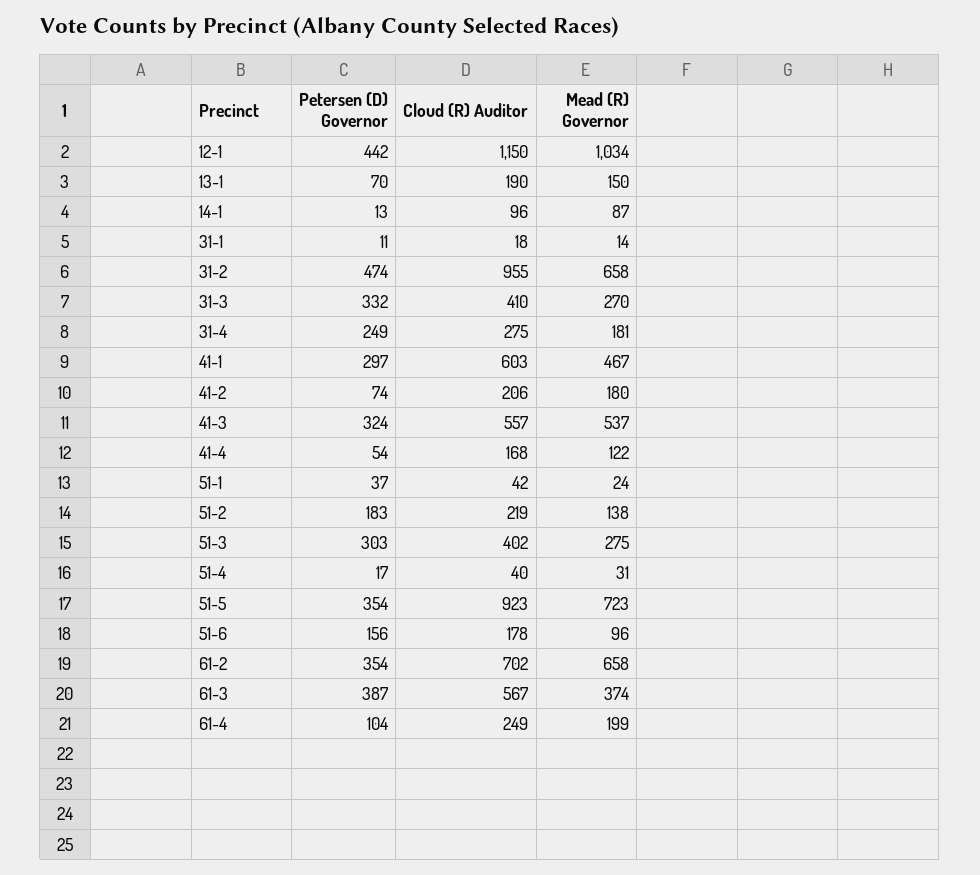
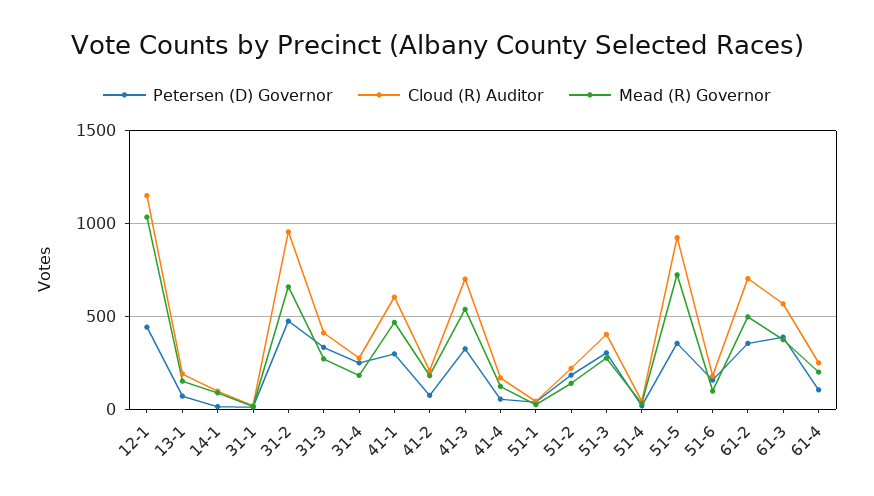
Cloud (R) Auditor, 41-3: 557 -> 700
Mead (R) Governor, 61-2: 658 -> 500

